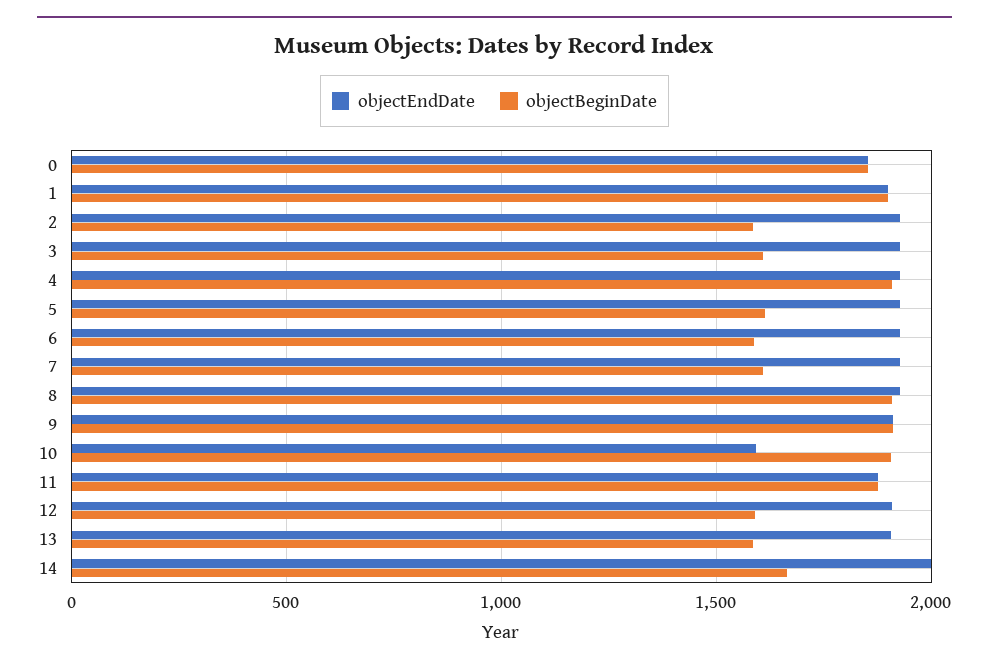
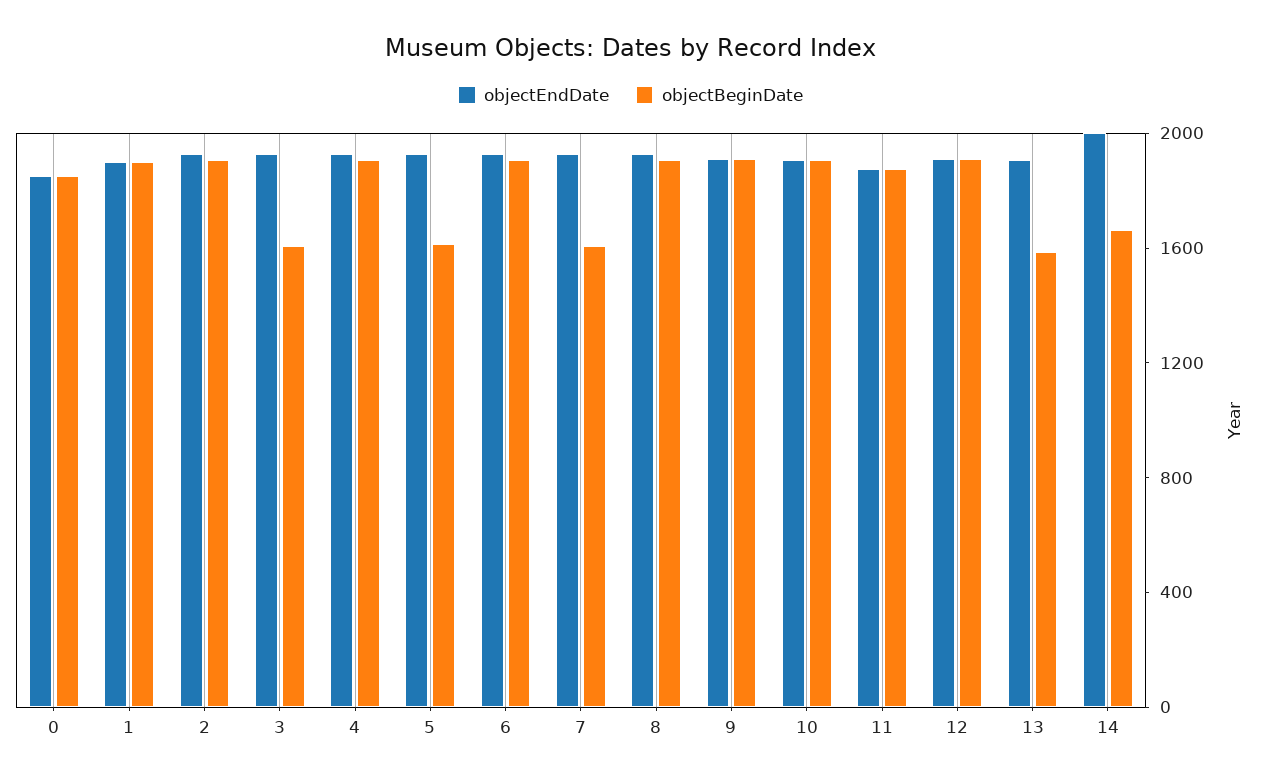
objectBeginDate, 2: 1600 -> 1900
objectBeginDate, 6: 1600 -> 1900
objectEndDate, 10: 1600 -> 1900
objectBeginDate, 12: 1600 -> 1900

